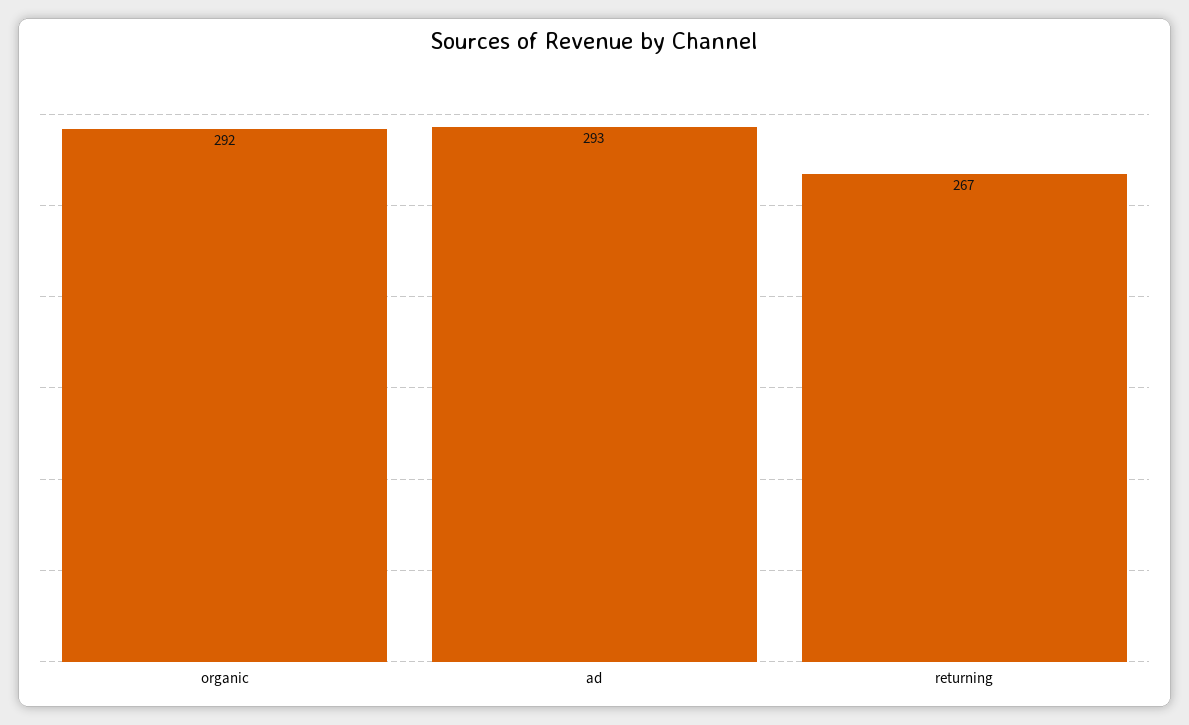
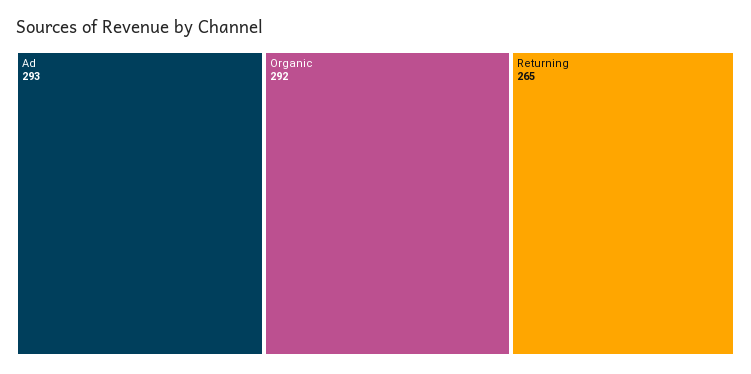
returning: 267 -> 265

